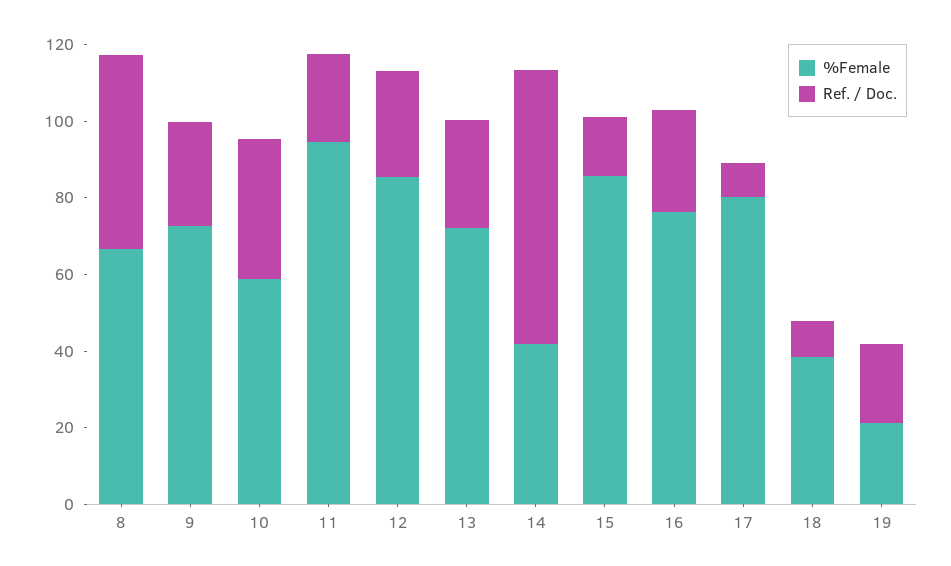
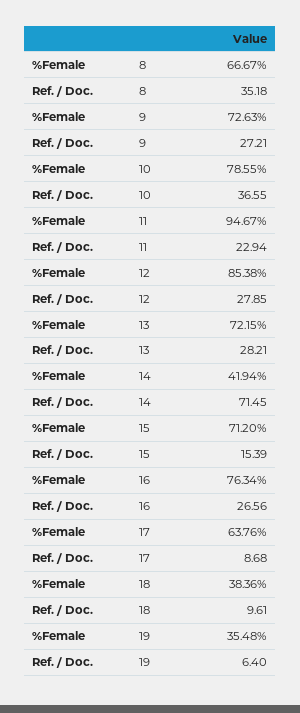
Ref. / Doc., 8: 50 -> 35.18
%Female, 10: 60 -> 78.55
%Female, 15: 85 -> 71.2
%Female, 17: 80 -> 63.76
%Female, 19: 20 -> 35.48
Ref. / Doc., 19: 20 -> 6.4

